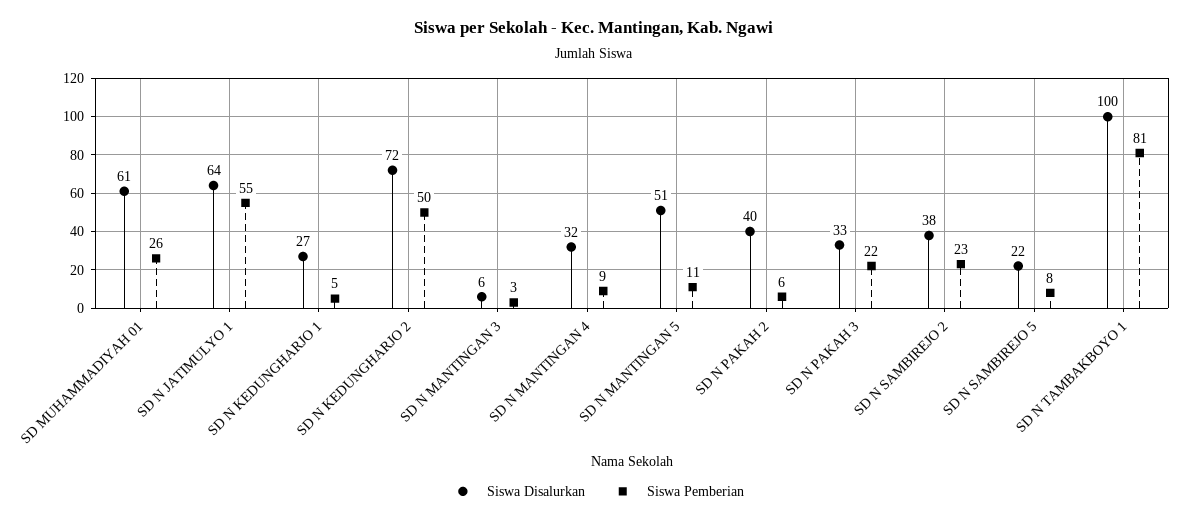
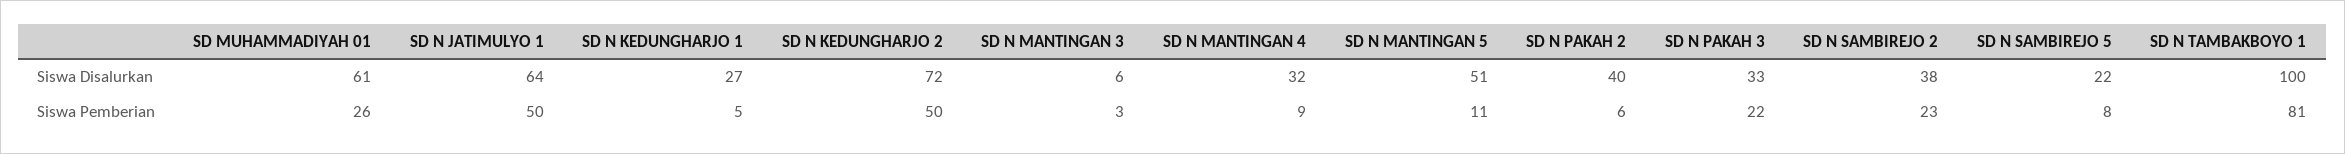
Siswa Pemberian, SD N JATIMULYO 1: 55 -> 50

